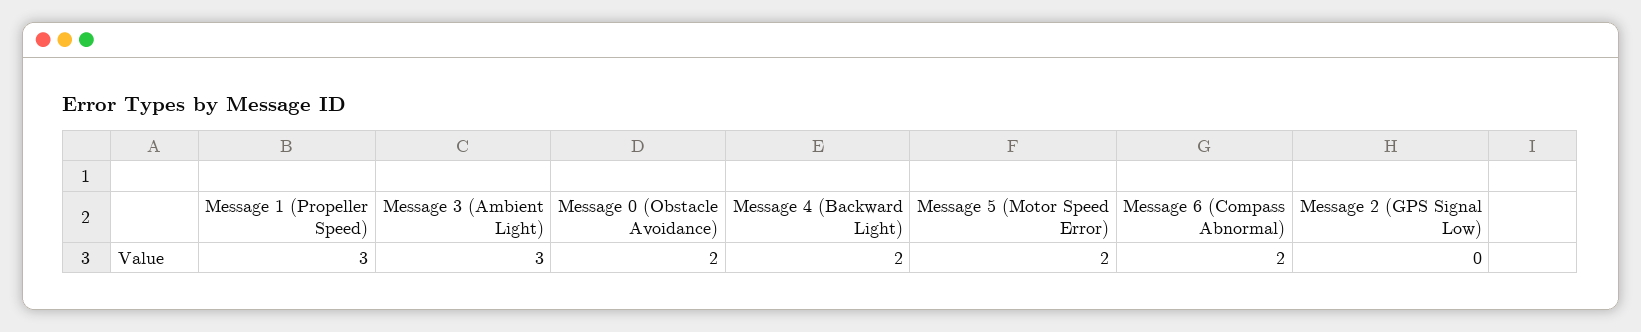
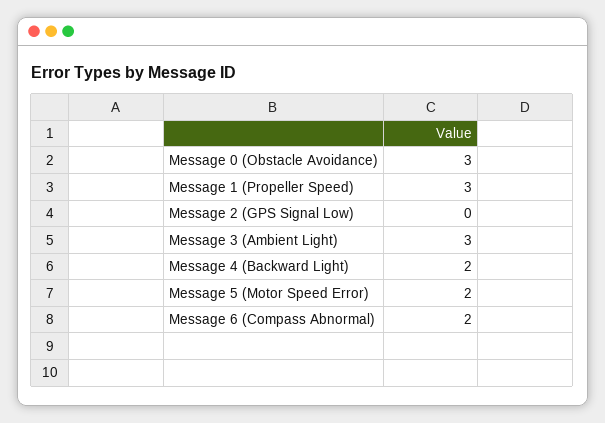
Message 0 (Obstacle Avoidance): 2 -> 3

